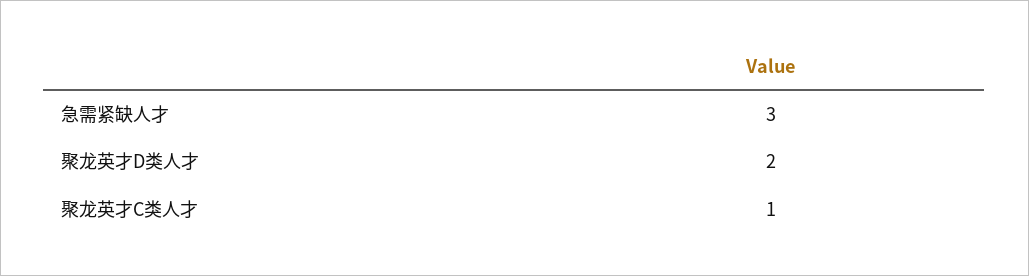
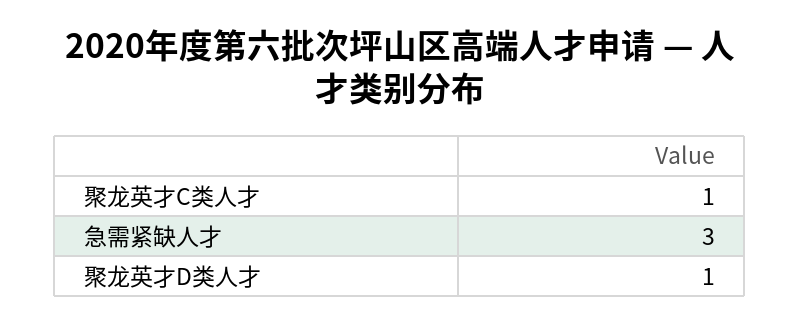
聚龙英才D类人才: 2 -> 1

